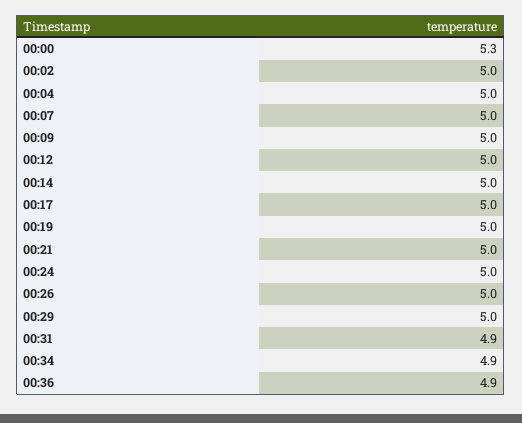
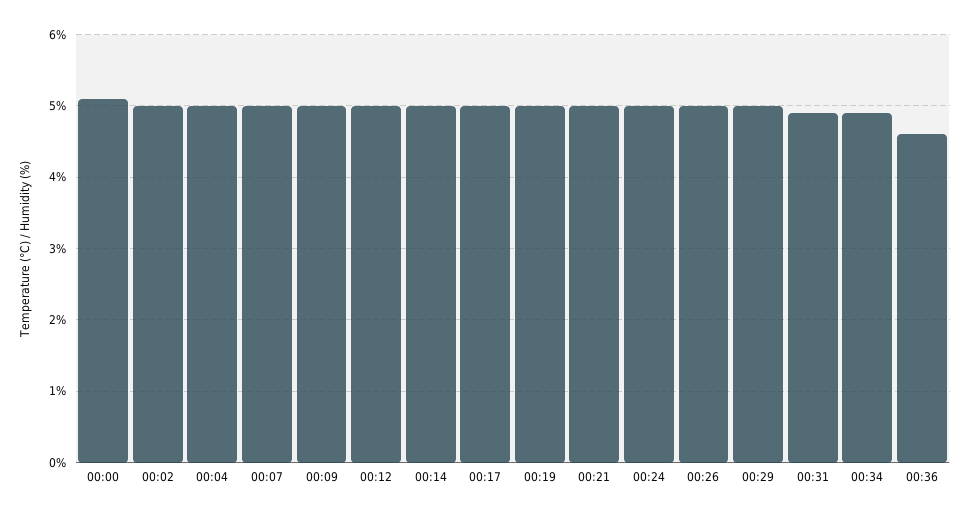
00:00: 5.3 -> 5.1
00:36: 4.9 -> 4.6

